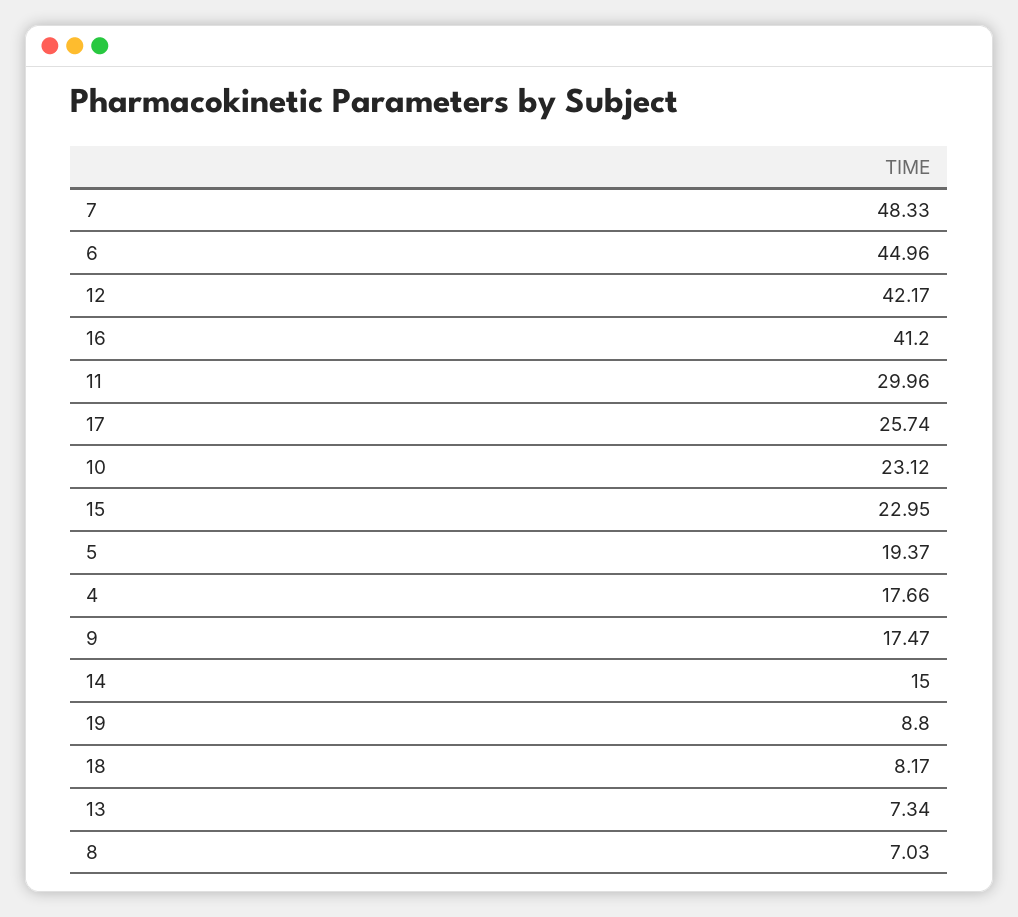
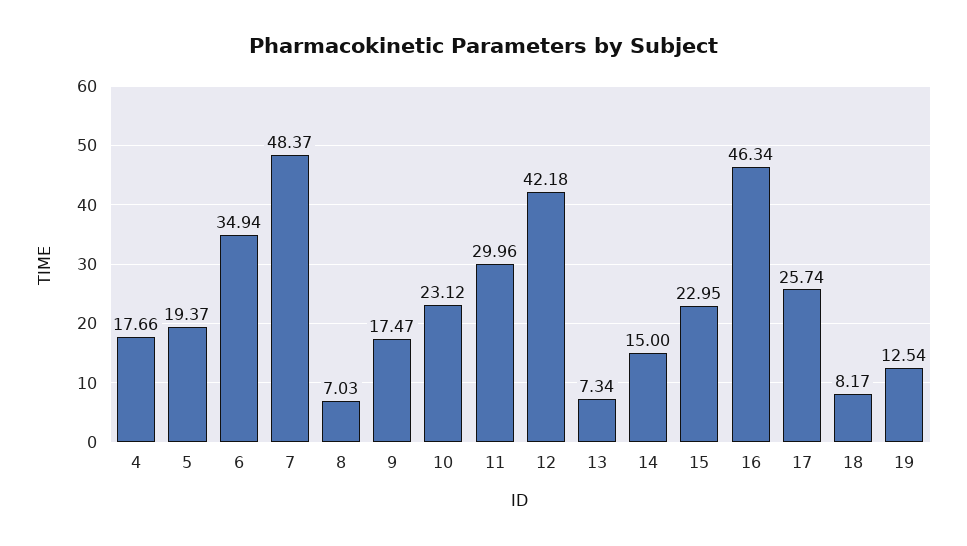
7: 48.33 -> 48.37
6: 44.96 -> 34.94
12: 42.17 -> 42.18
16: 41.2 -> 46.34
19: 8.8 -> 12.54

